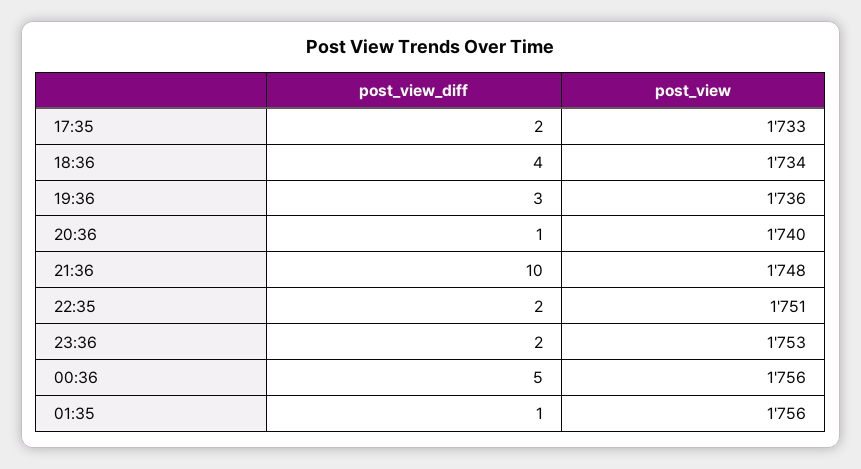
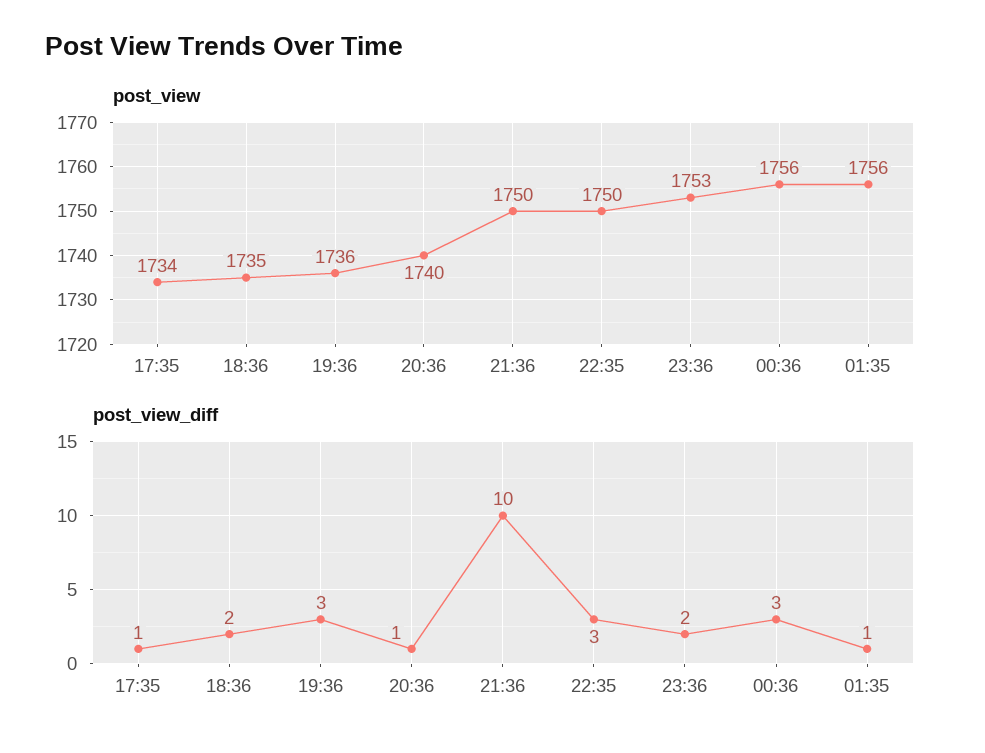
post_view_diff, 17:35: 2 -> 1
post_view, 17:35: 1733 -> 1734
post_view_diff, 18:36: 4 -> 2
post_view, 18:36: 1734 -> 1735
post_view, 21:36: 1748 -> 1750
post_view_diff, 22:35: 2 -> 3
post_view, 22:35: 1751 -> 1750
post_view_diff, 00:36: 5 -> 3

